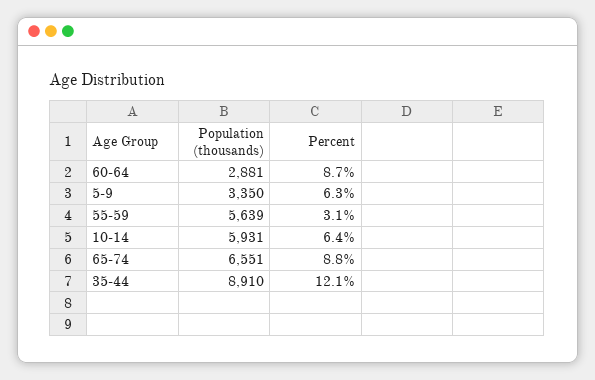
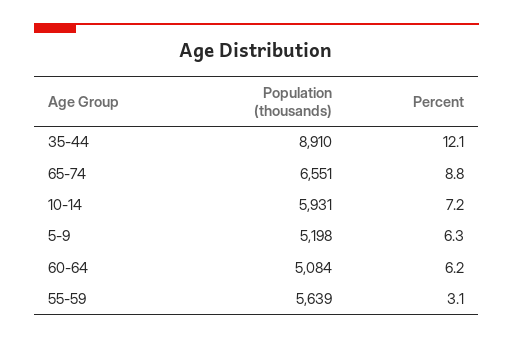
Population (thousands), 60-64: 2881 -> 5084
Percent, 60-64: 8.7 -> 6.2
Population (thousands), 5-9: 3350 -> 5198
Percent, 10-14: 6.4 -> 7.2

